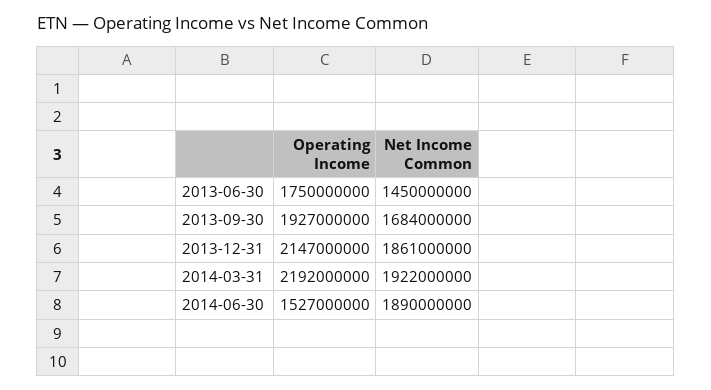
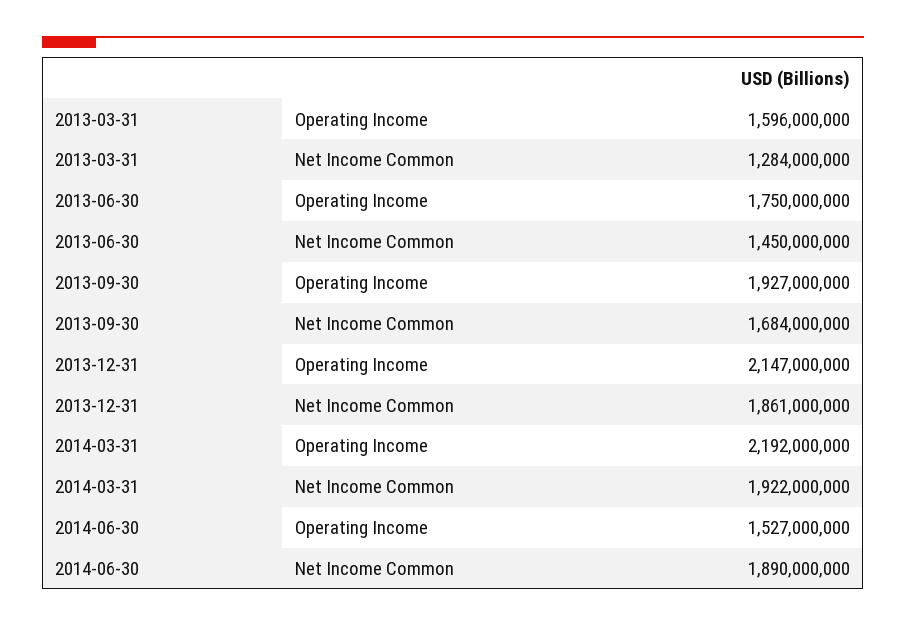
Operating Income, 2013-03-31: none -> 1596000000
Net Income Common, 2013-03-31: none -> 1284000000

